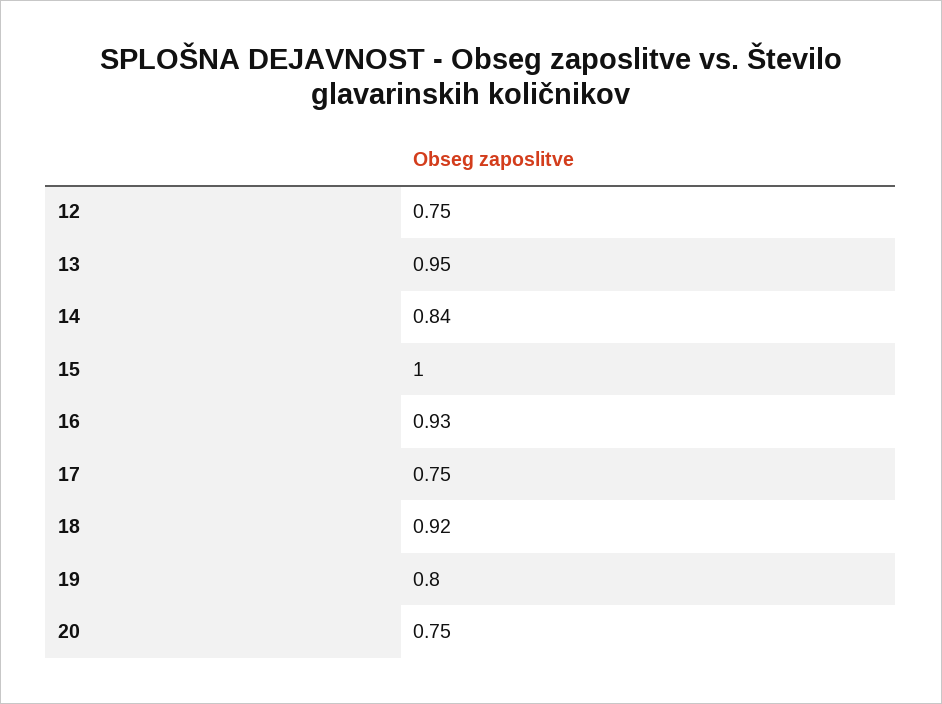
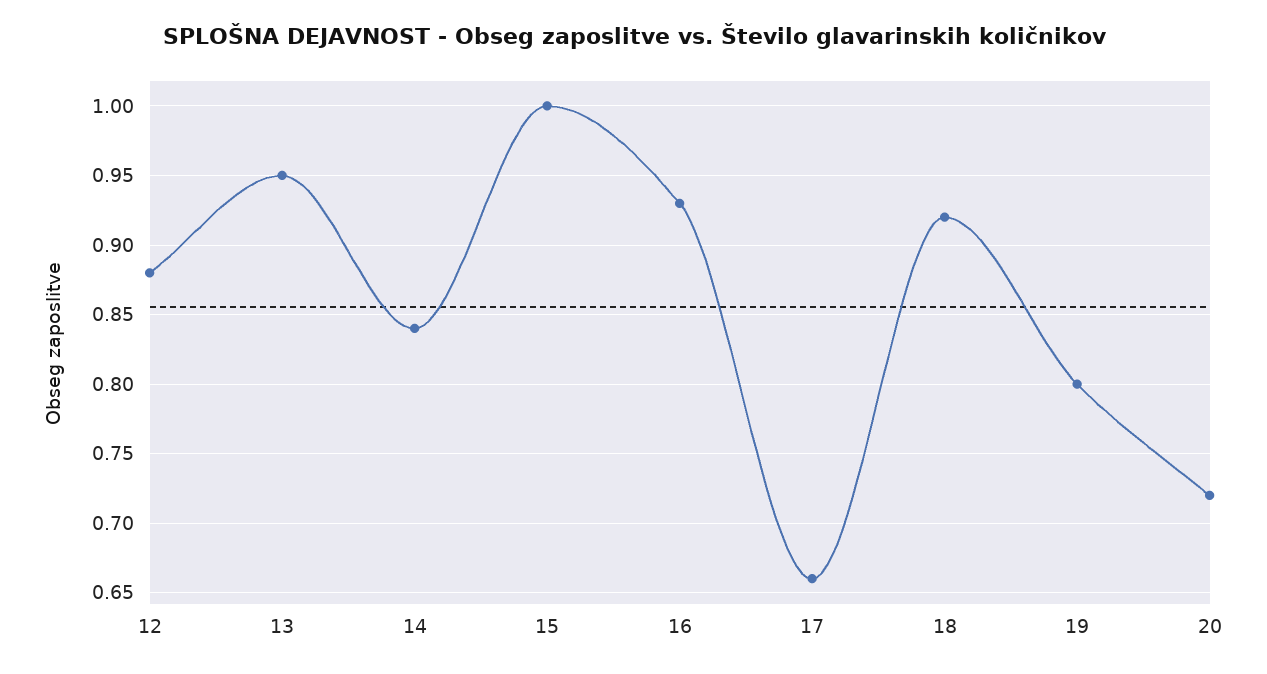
12: 0.75 -> 0.88
17: 0.75 -> 0.66
20: 0.75 -> 0.72

